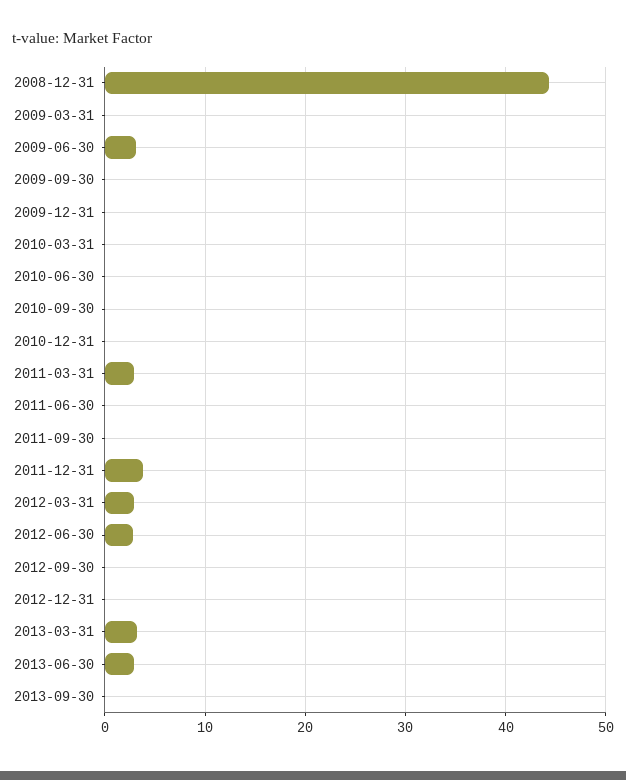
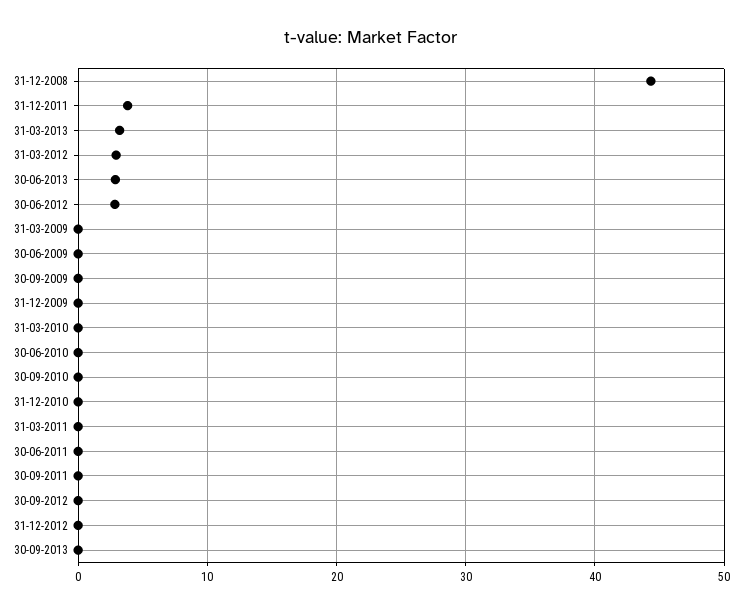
2009-06-30: 3 -> 0
2011-03-31: 3 -> 0

